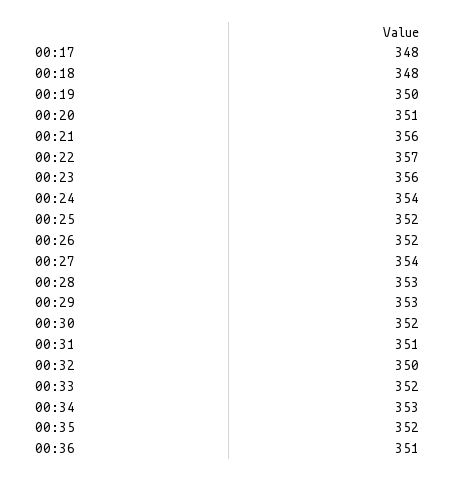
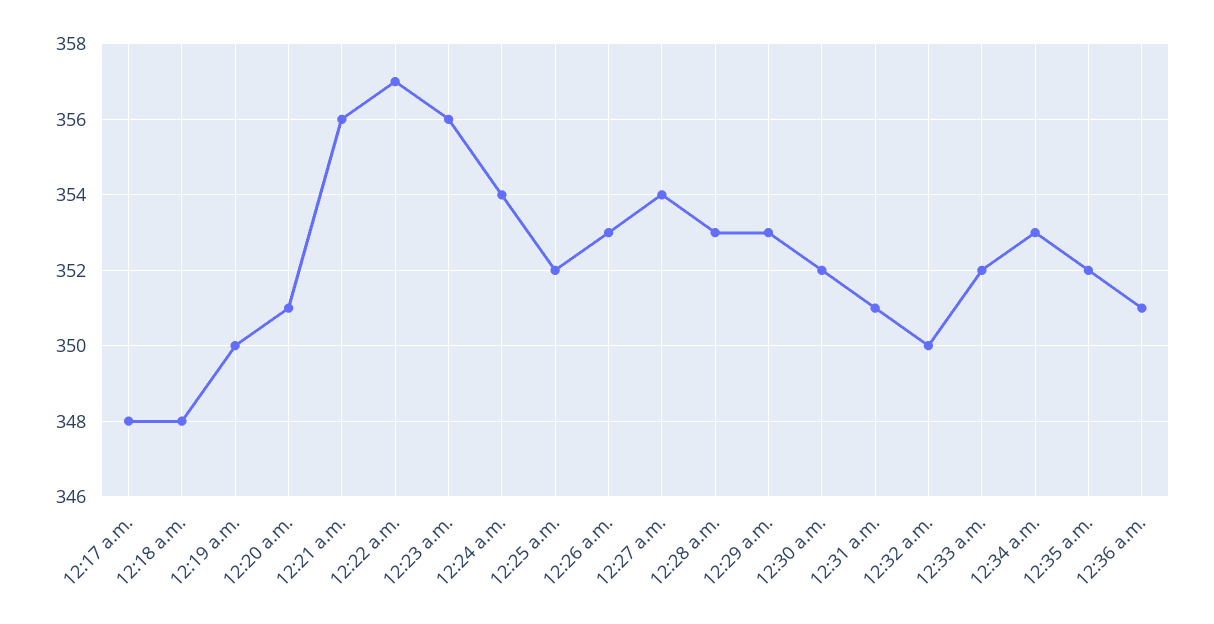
00:26: 352 -> 353

